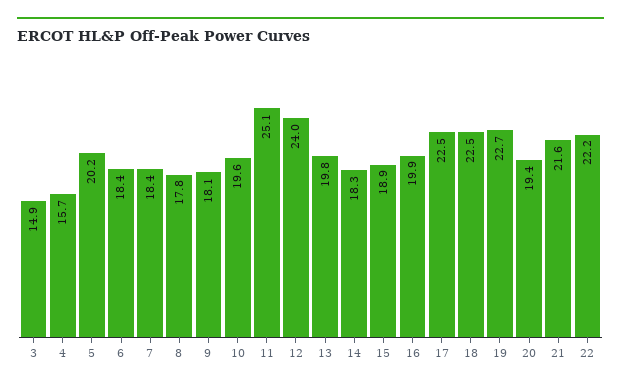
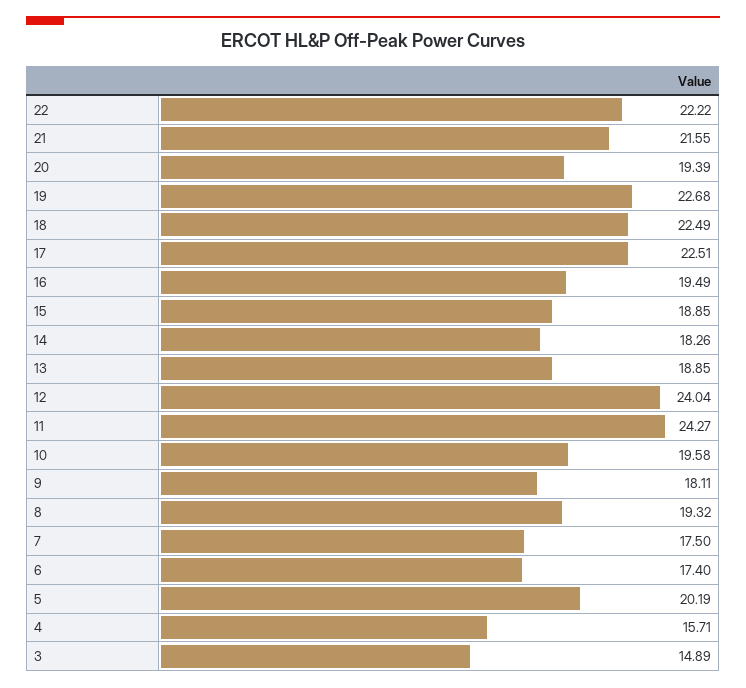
6: 18.4 -> 17.4
7: 18.4 -> 17.5
8: 17.8 -> 19.32
11: 25.1 -> 24.27
13: 19.8 -> 18.85
16: 19.9 -> 19.49

